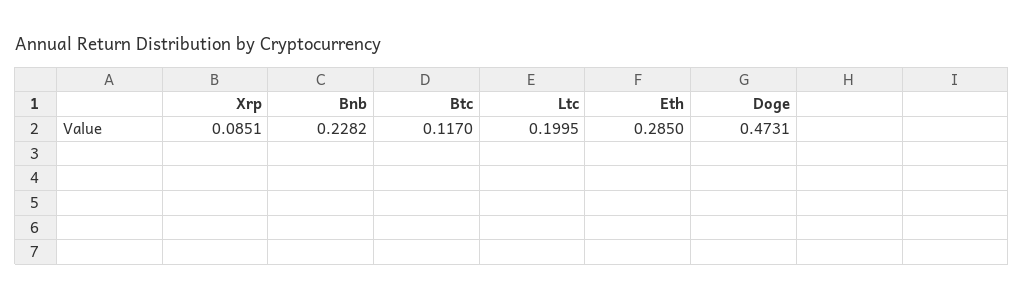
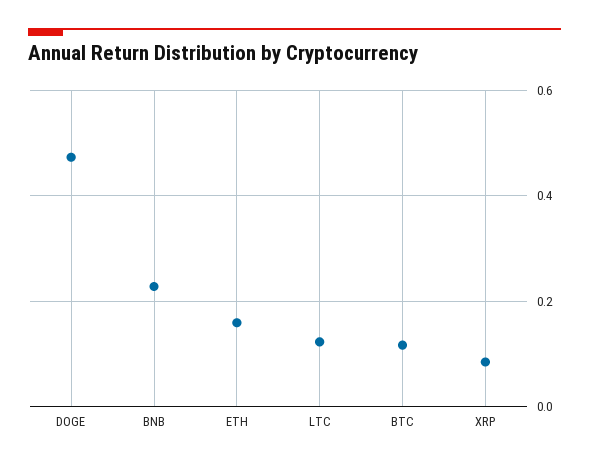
Ltc: 0.1995 -> 0.12
Eth: 0.285 -> 0.16

